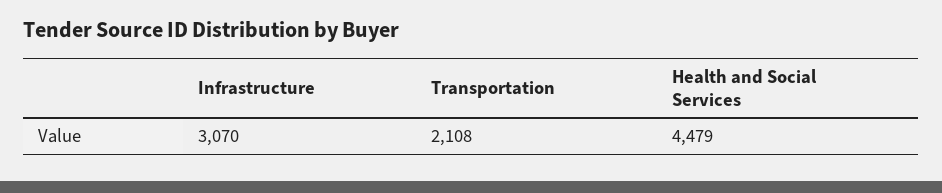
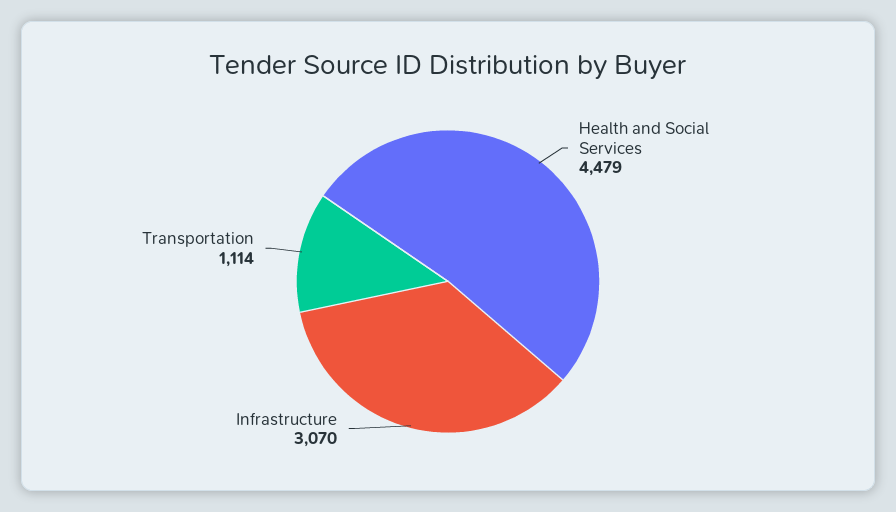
Transportation: 2108 -> 1114

